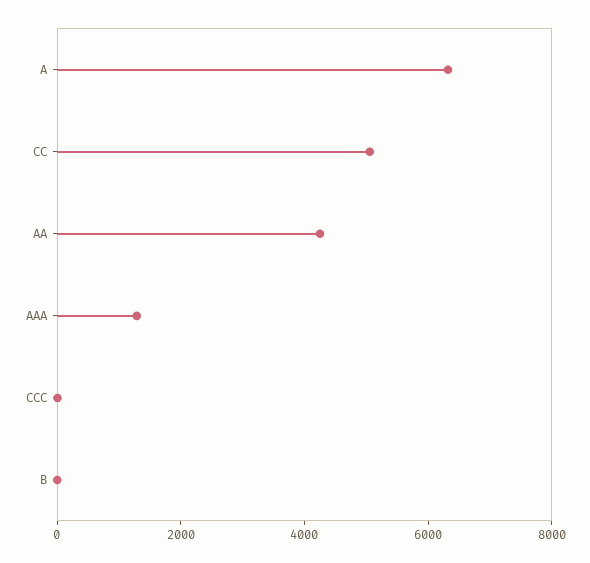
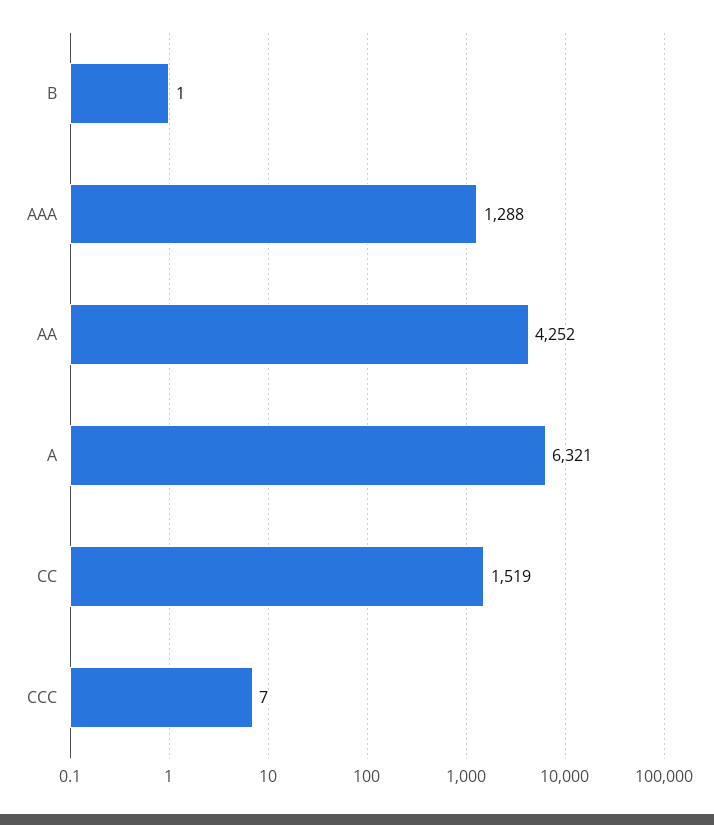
CC: 5000 -> 1519

